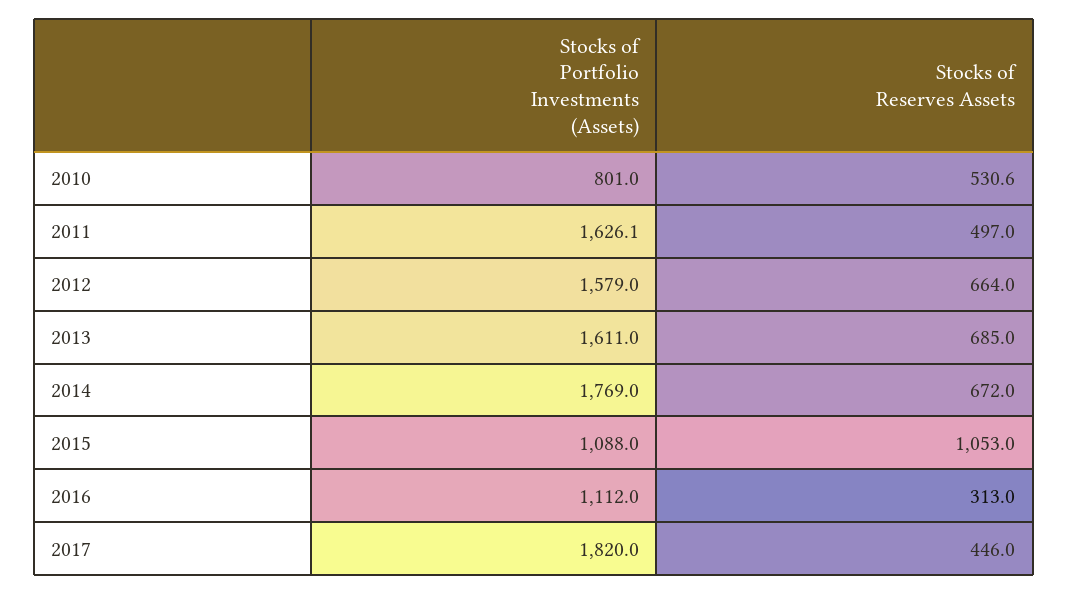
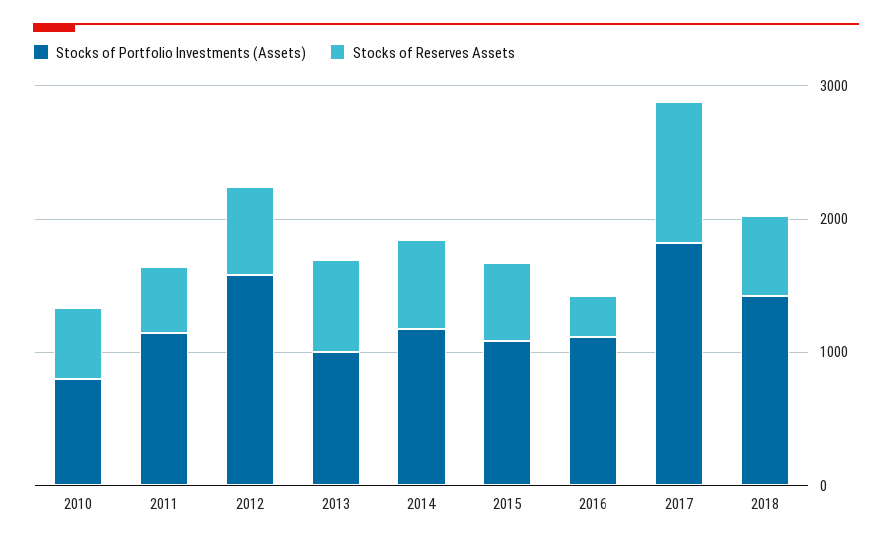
Stocks of Portfolio Investments (Assets), 2011: 1626.1 -> 1200
Stocks of Portfolio Investments (Assets), 2013: 1611 -> 1000
Stocks of Portfolio Investments (Assets), 2014: 1769 -> 1200
Stocks of Reserves Assets, 2015: 1053 -> 600
Stocks of Reserves Assets, 2017: 446 -> 1000
Stocks of Portfolio Investments (Assets), 2018: none -> 1400
Stocks of Reserves Assets, 2018: none -> 600

